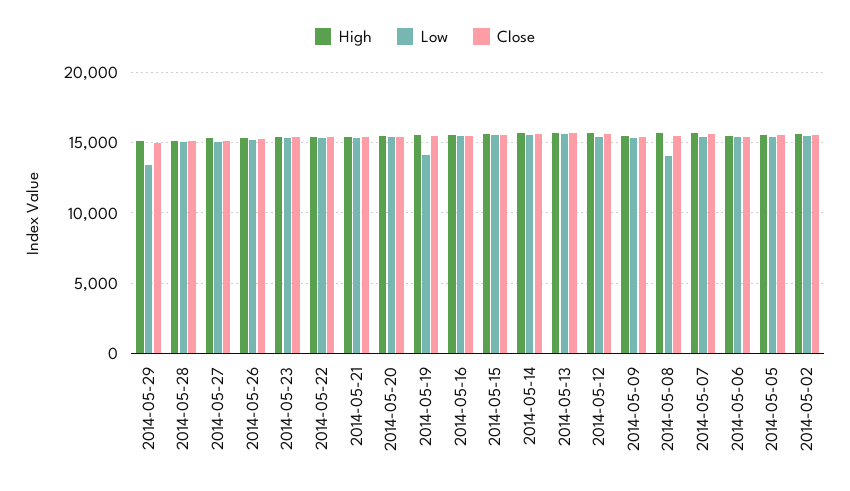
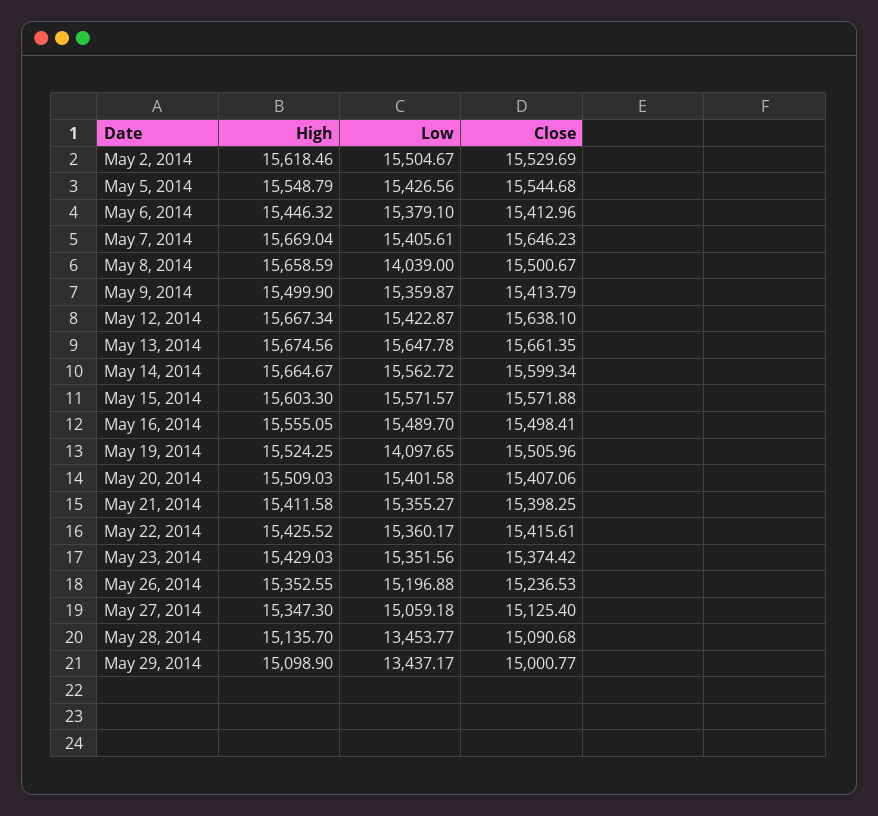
Low, 2014-05-28: 15000 -> 13453.77

